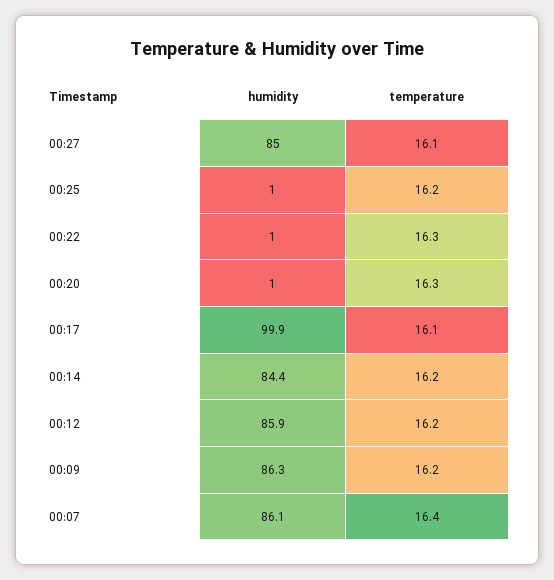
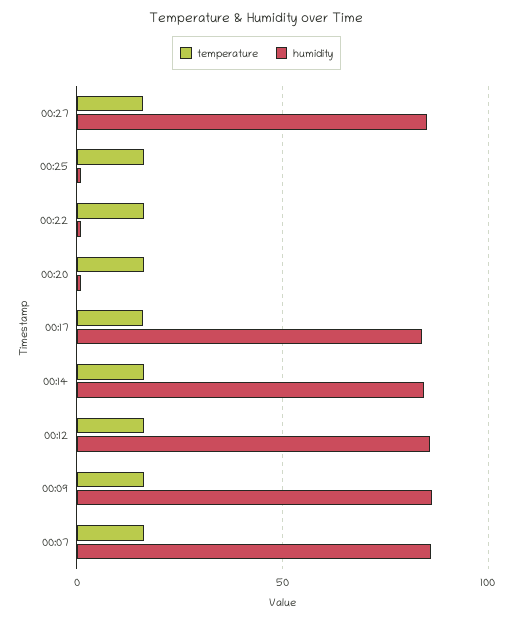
humidity, 00:17: 99.9 -> 85

